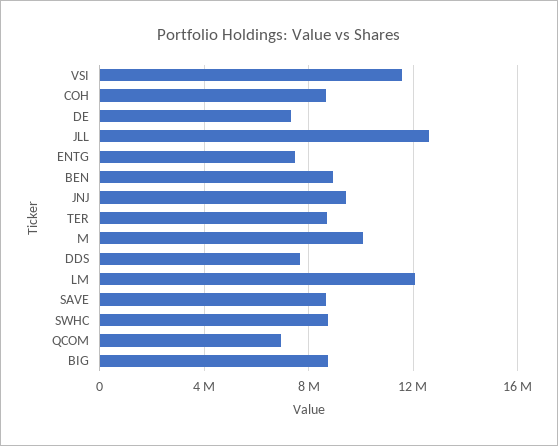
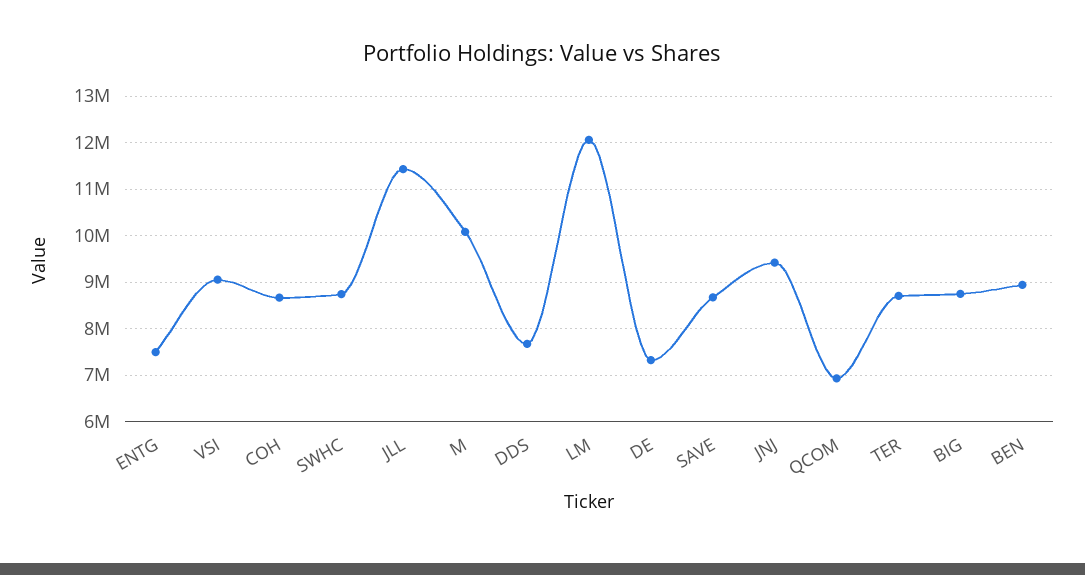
VSI: 11500000 -> 9000000
JLL: 12500000 -> 11400000

